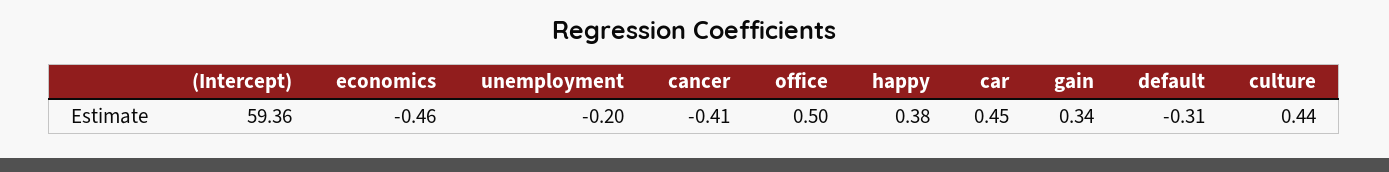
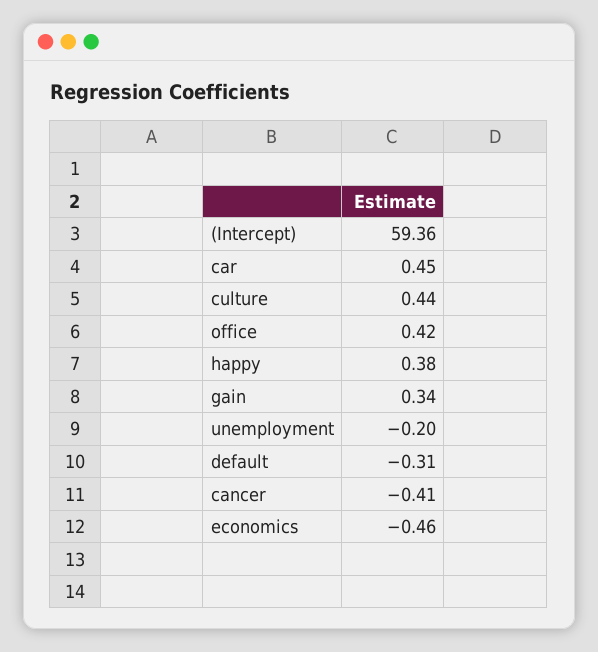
office: 0.5 -> 0.42

